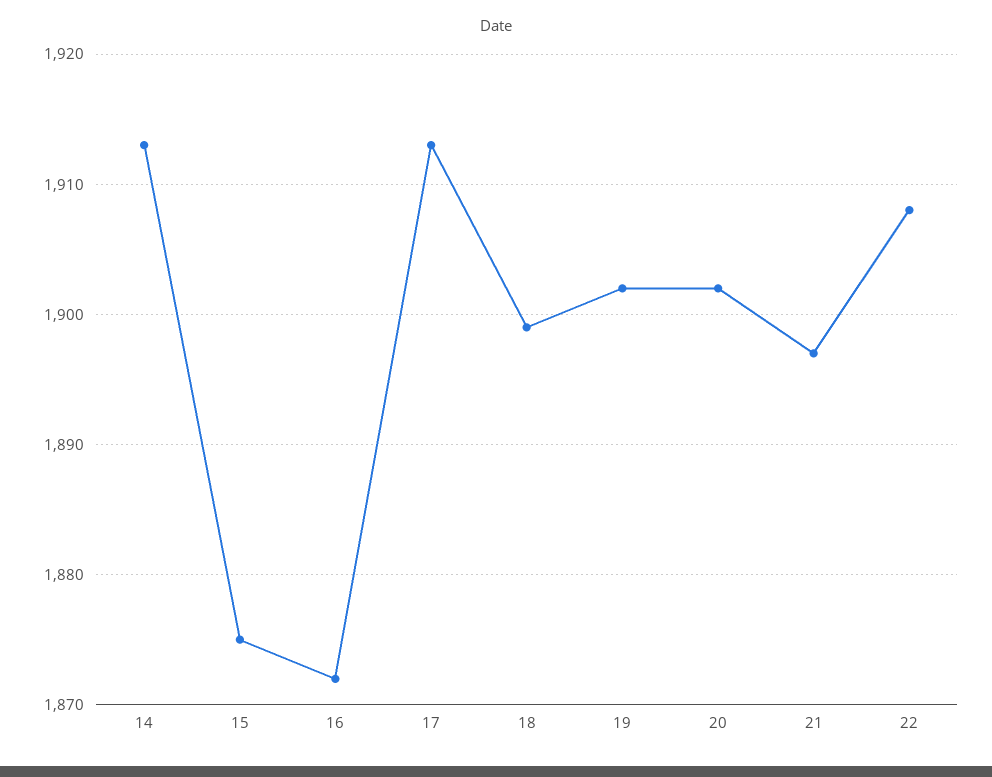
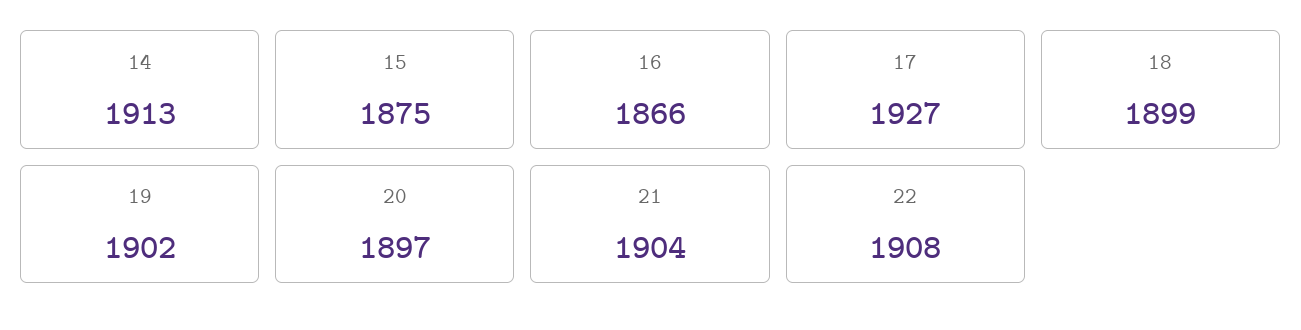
16: 1872 -> 1866
17: 1913 -> 1927
20: 1902 -> 1897
21: 1897 -> 1904

